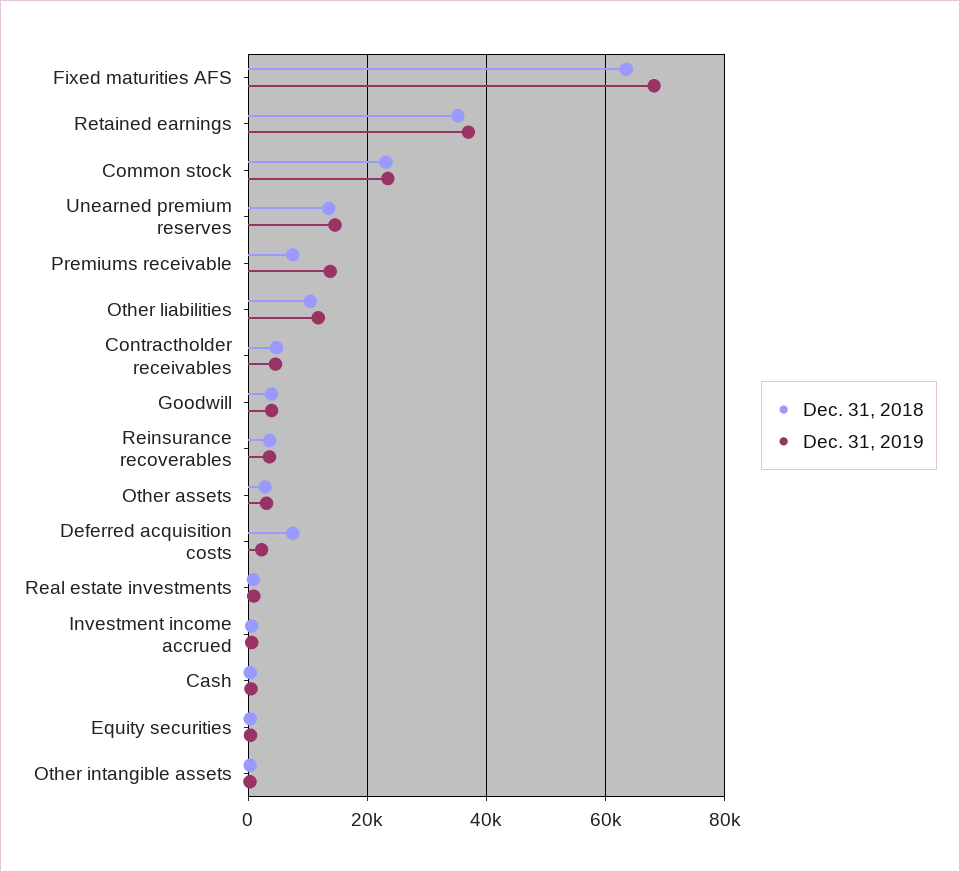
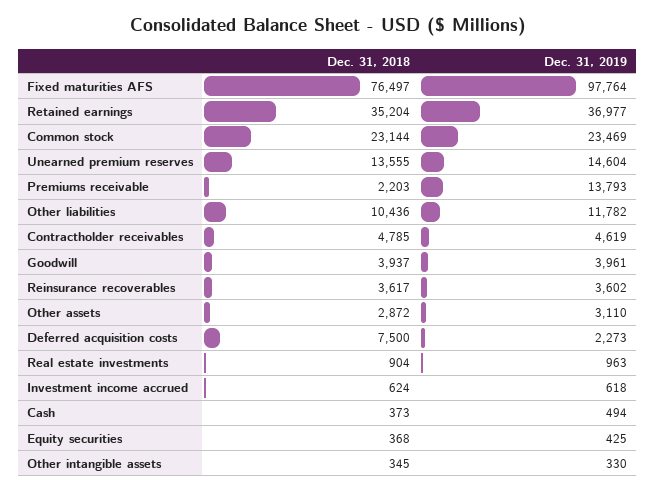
Dec. 31, 2018, Fixed maturities AFS: 64000 -> 76497
Dec. 31, 2019, Fixed maturities AFS: 68000 -> 97764
Dec. 31, 2018, Premiums receivable: 8000 -> 2203

